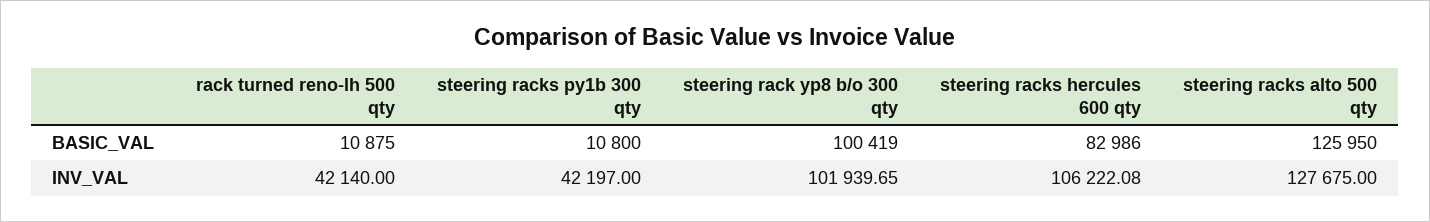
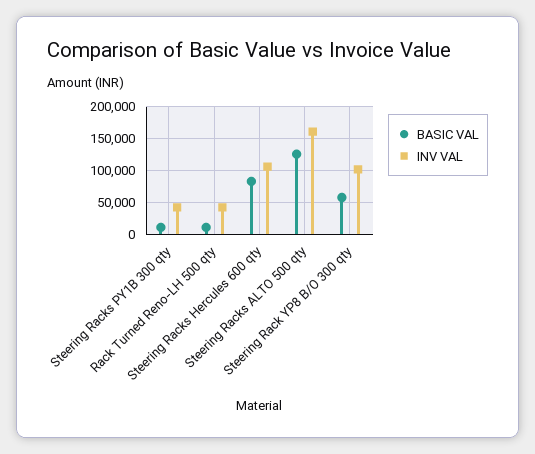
BASIC_VAL, steering rack yp8 b/o 300 qty: 100419 -> 60000
INV_VAL, steering racks alto 500 qty: 127675 -> 160000

